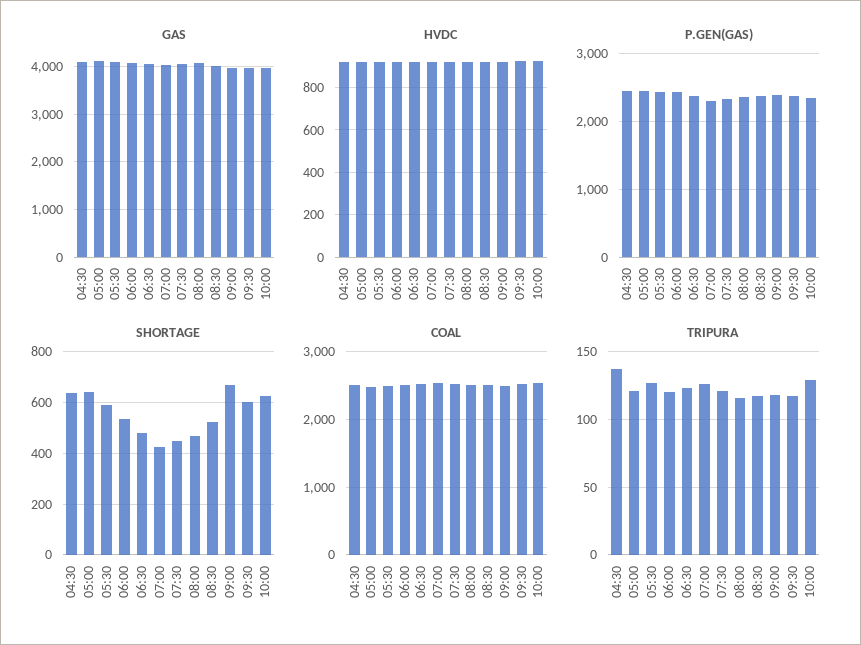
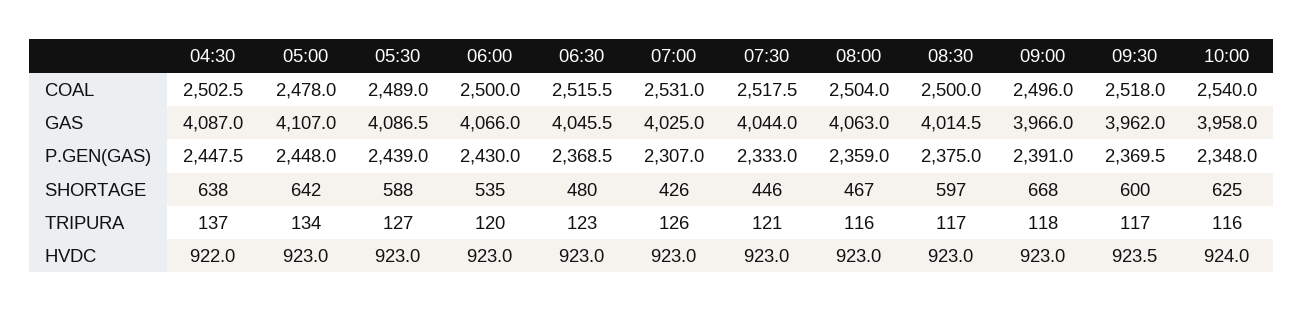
SHORTAGE, 08:30: 525 -> 597
TRIPURA, 05:00: 120 -> 134
TRIPURA, 10:00: 130 -> 116

